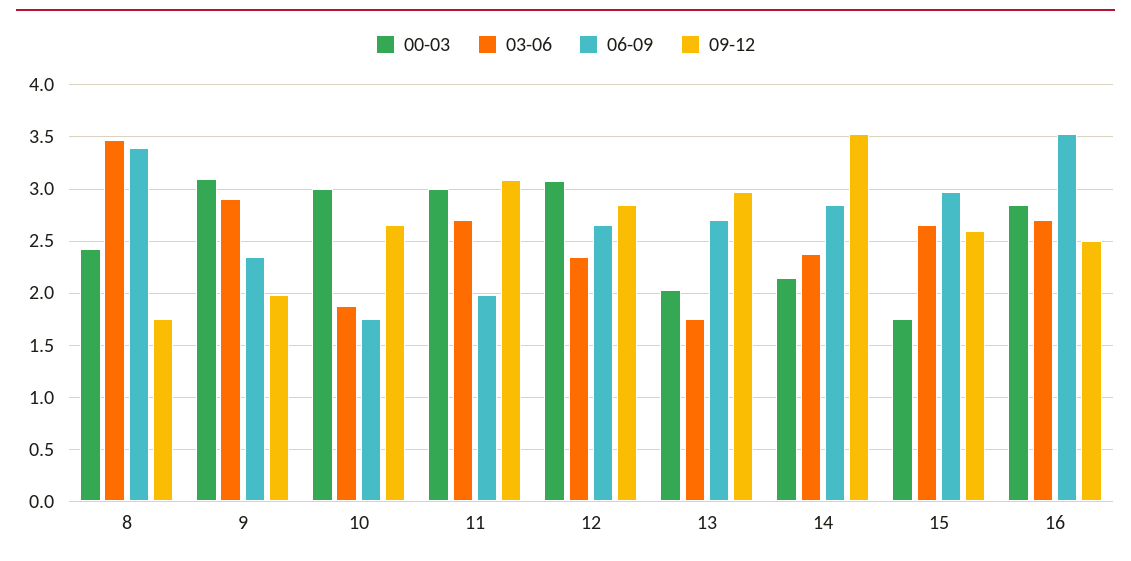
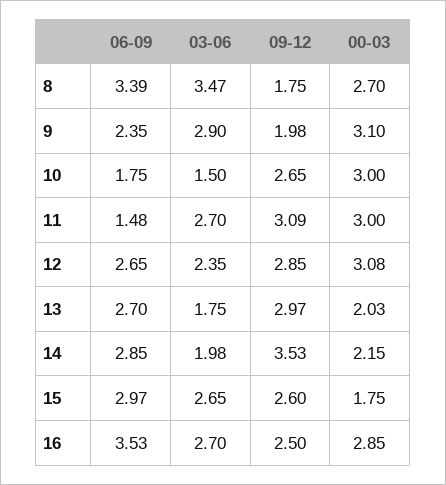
00-03, 8: 2.4 -> 2.7
03-06, 10: 1.9 -> 1.5
06-09, 11: 2 -> 1.48
03-06, 14: 2.4 -> 1.98

